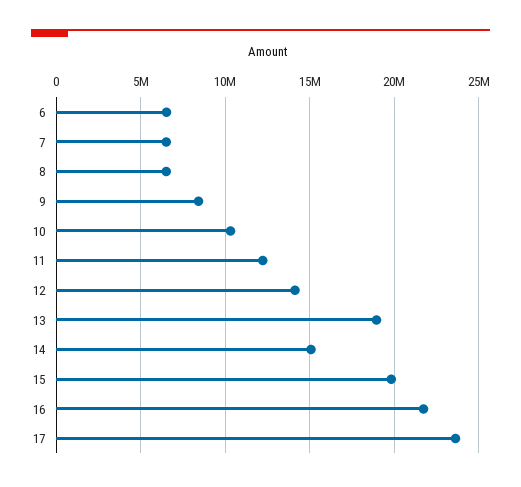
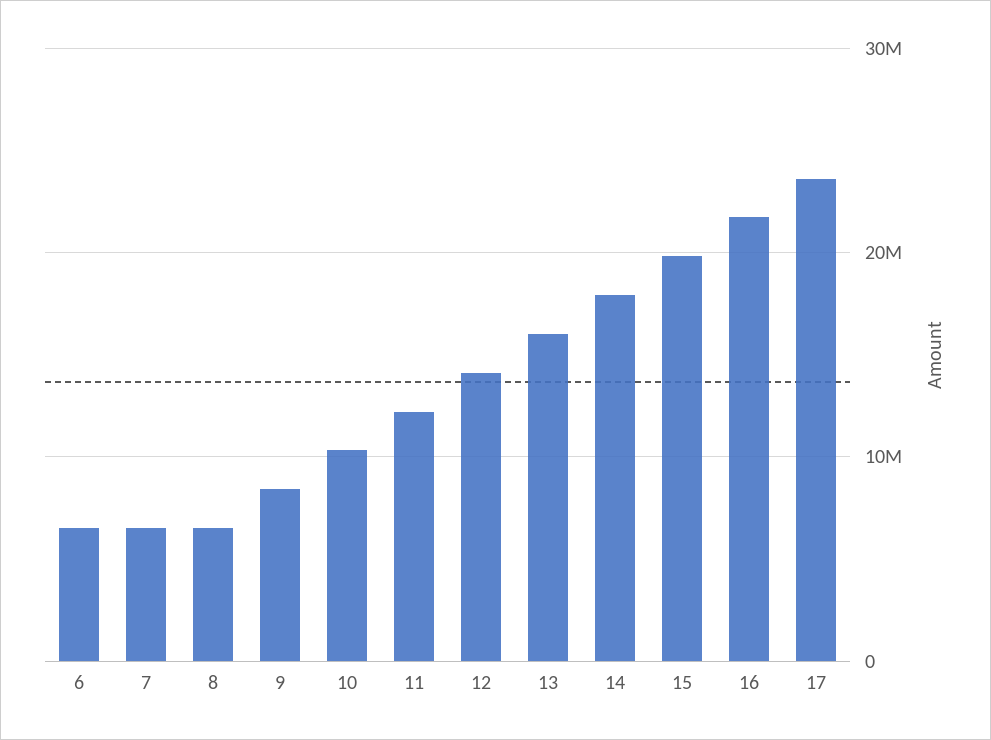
13: 19000000 -> 16000000
14: 15000000 -> 18000000

